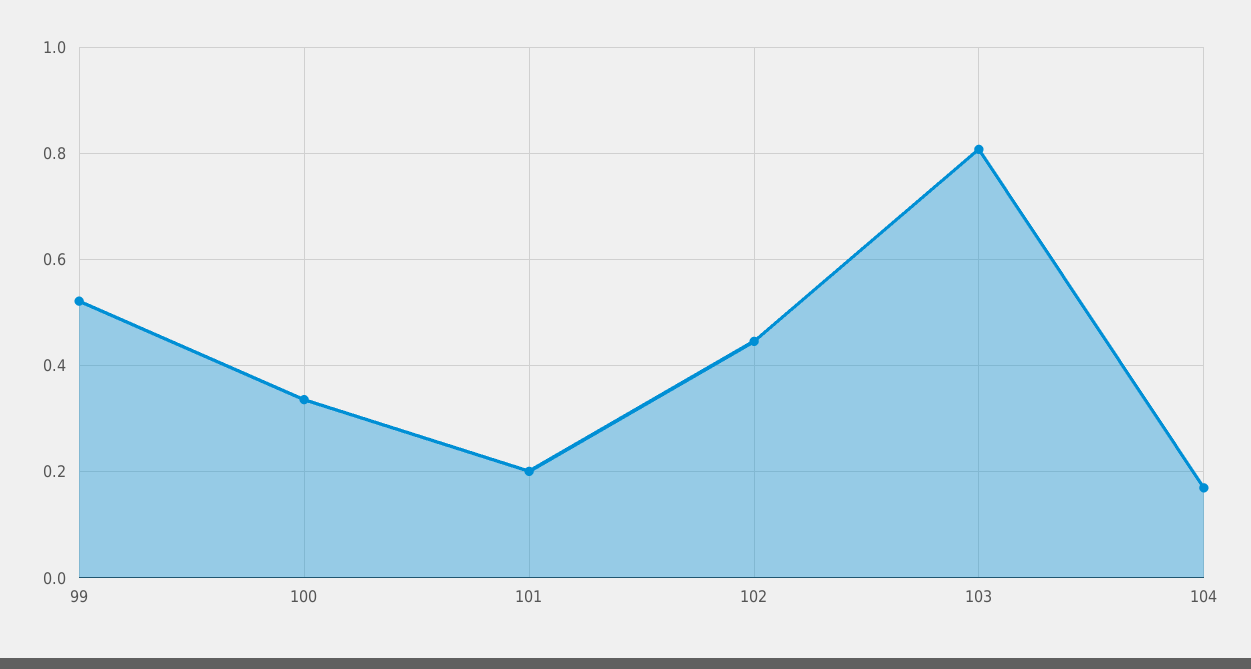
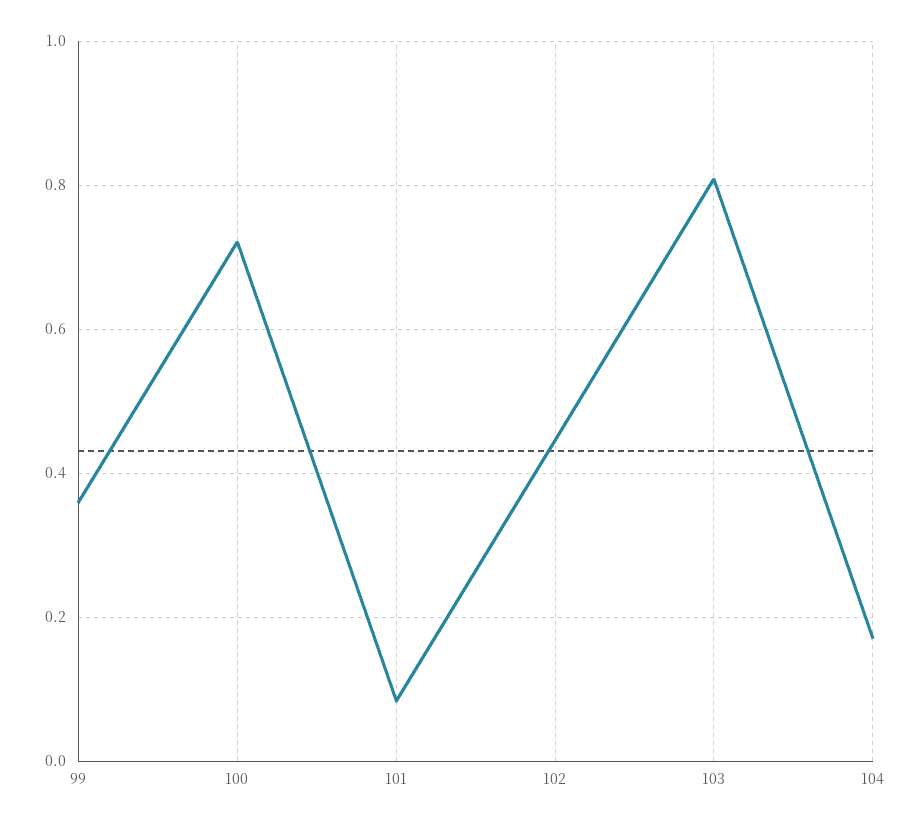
99: 0.52 -> 0.36
100: 0.34 -> 0.72
101: 0.2 -> 0.08

